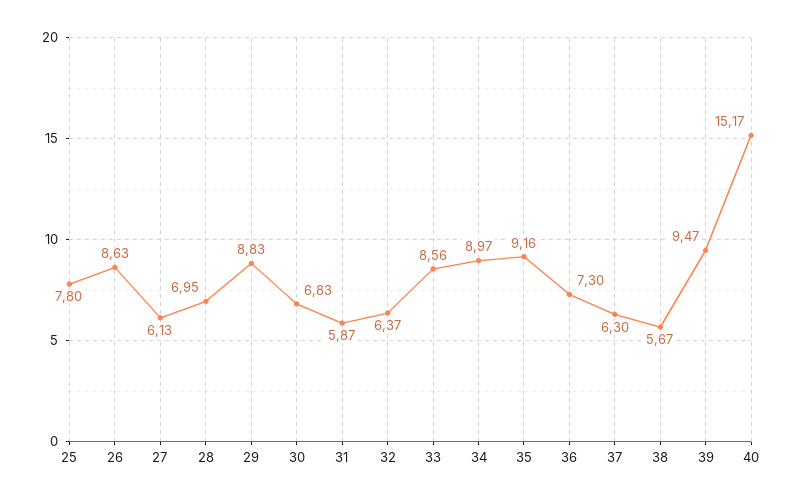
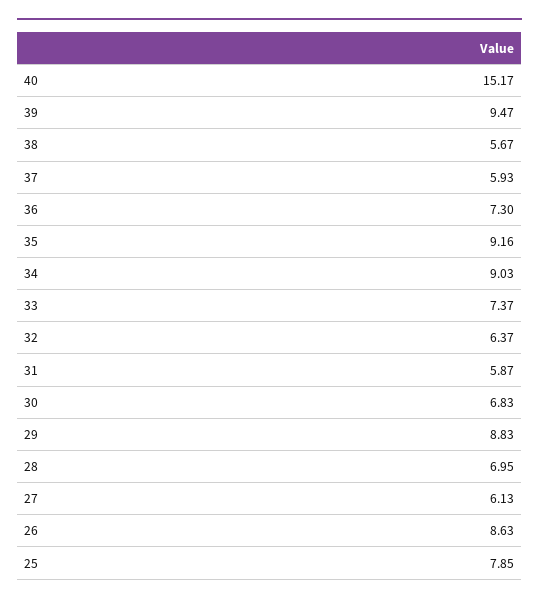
25: 7.8 -> 7.85
33: 8.56 -> 7.37
34: 8.97 -> 9.03
37: 6.3 -> 5.93

